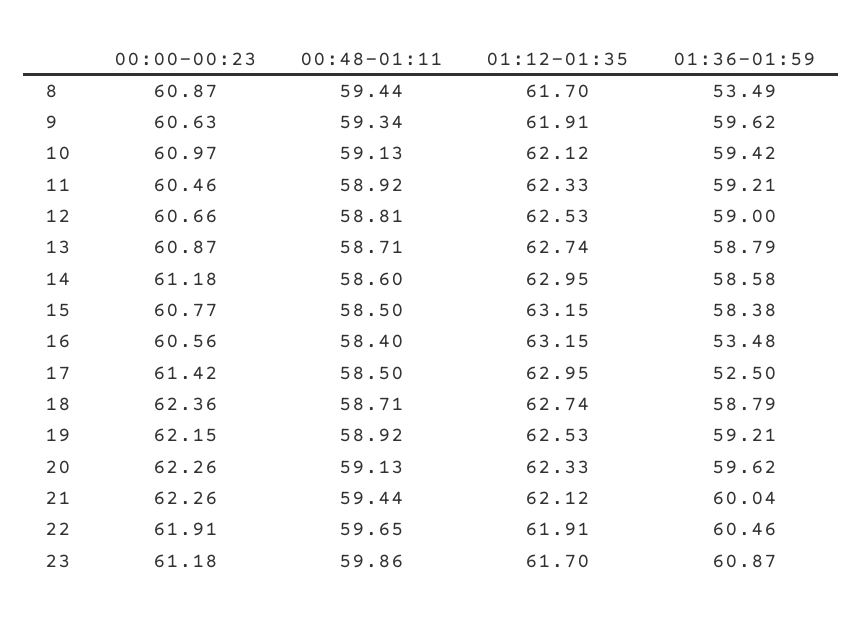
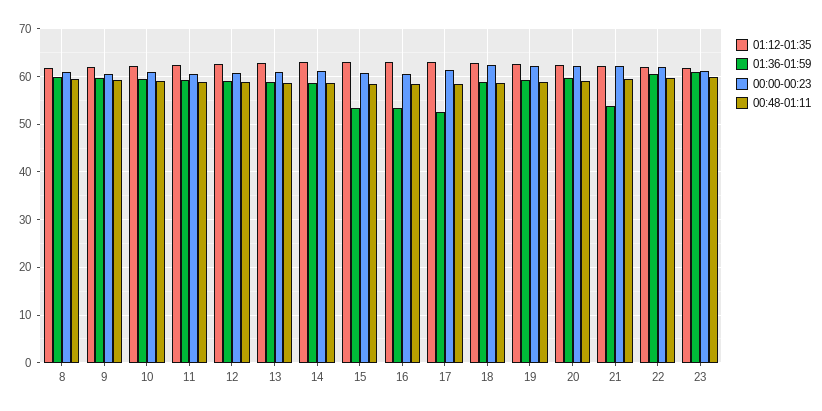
01:36-01:59, 8: 53.49 -> 60
01:36-01:59, 15: 58.38 -> 54
01:36-01:59, 21: 60.04 -> 54

